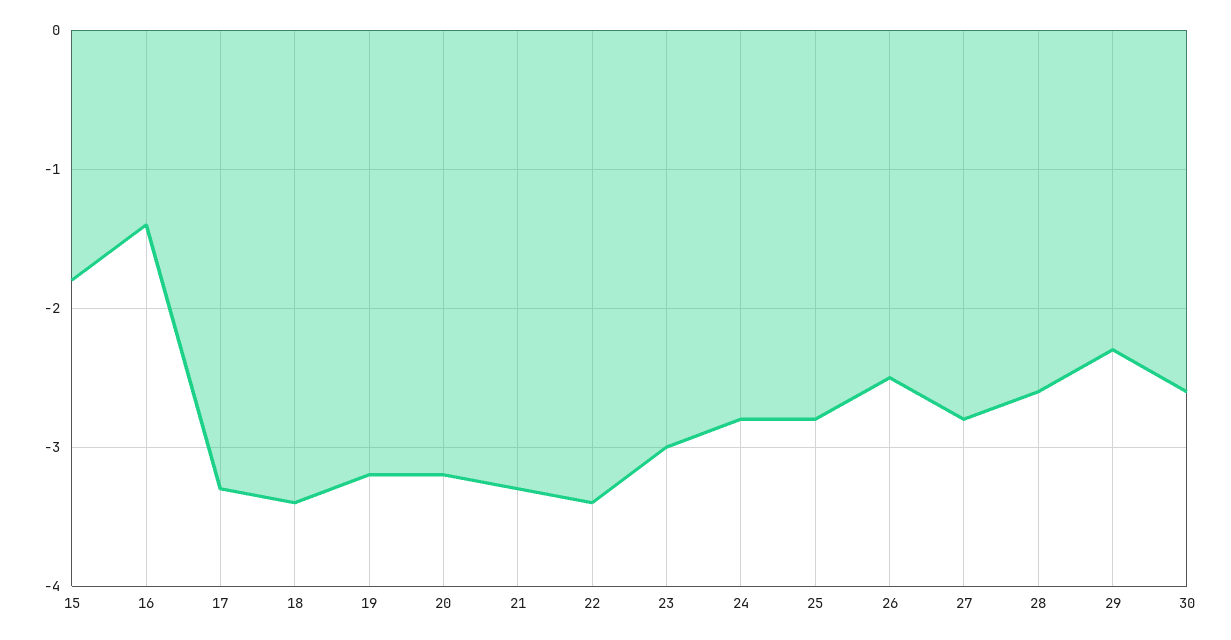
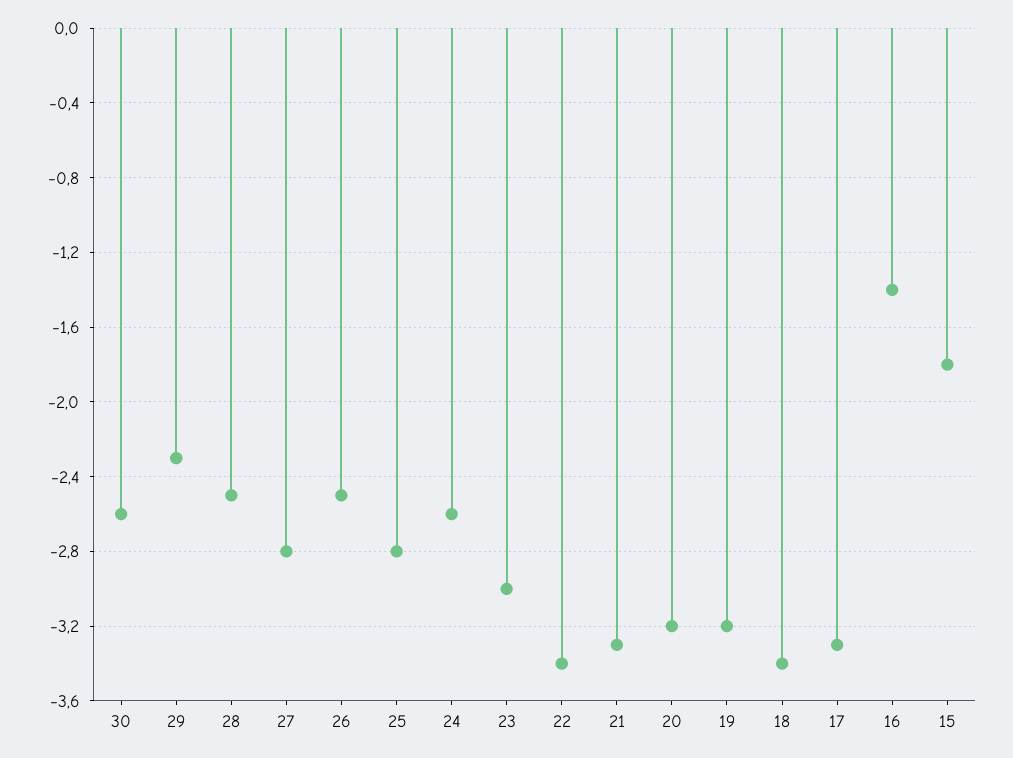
24: -2.8 -> -2.6
28: -2.6 -> -2.5

